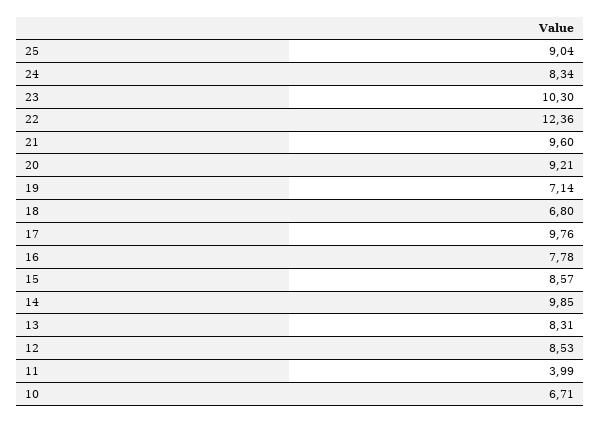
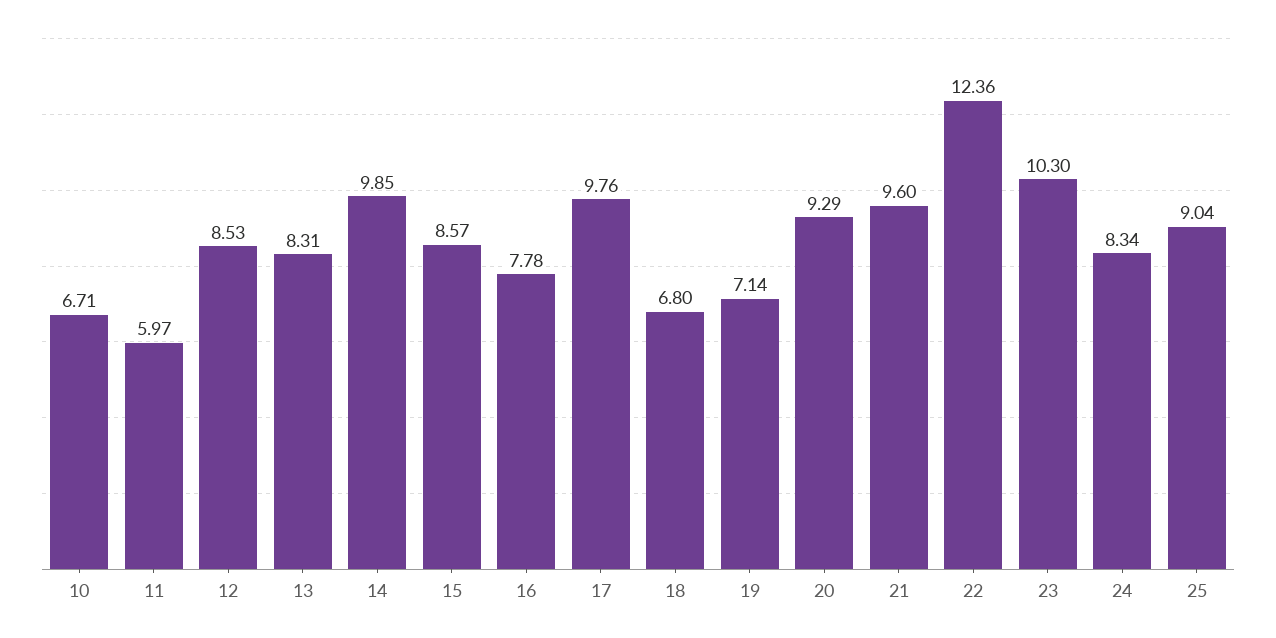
20: 9.21 -> 9.29
11: 3.99 -> 5.97

